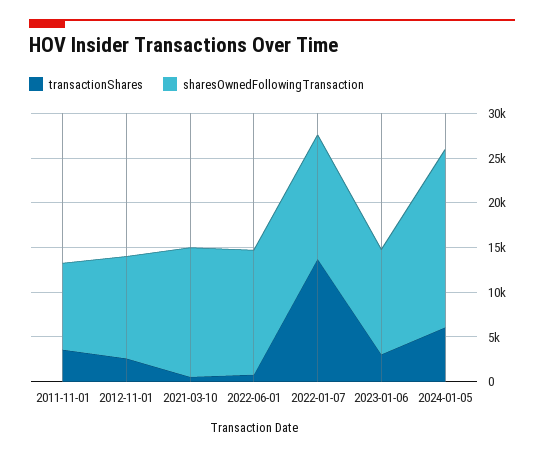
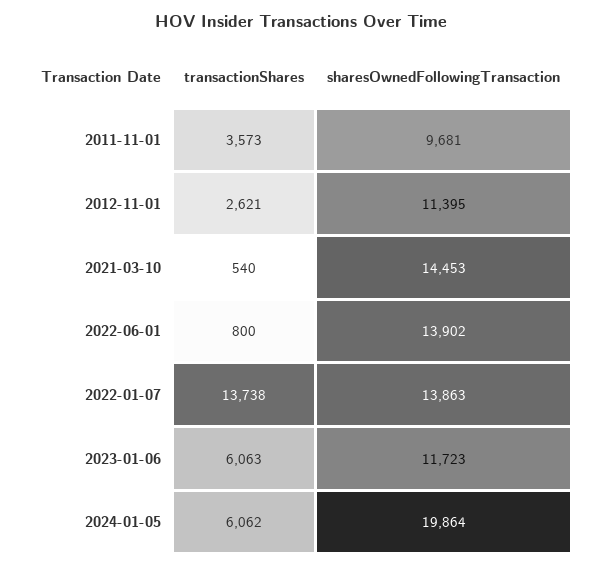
transactionShares, 2023-01-06: 3000 -> 6063

